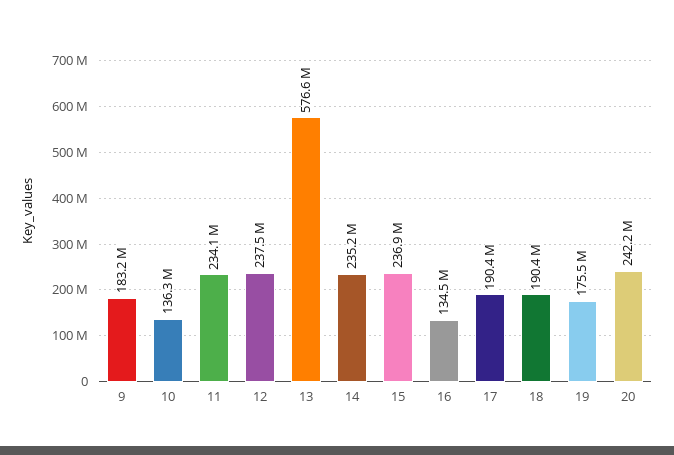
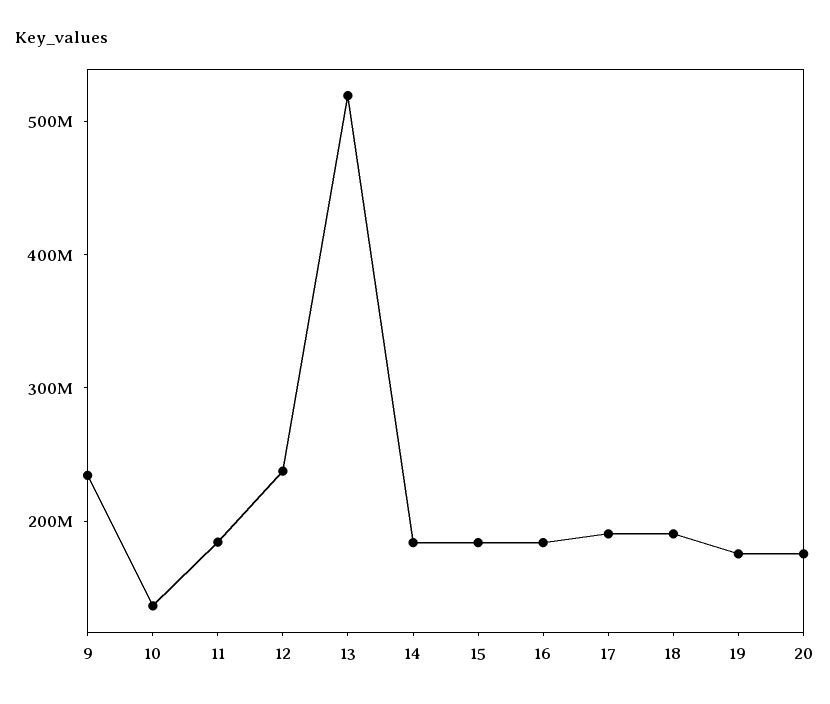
9: 183200000 -> 240000000
11: 234100000 -> 180000000
13: 576600000 -> 520000000
14: 235200000 -> 180000000
15: 236900000 -> 180000000
16: 134500000 -> 180000000
20: 242200000 -> 180000000

